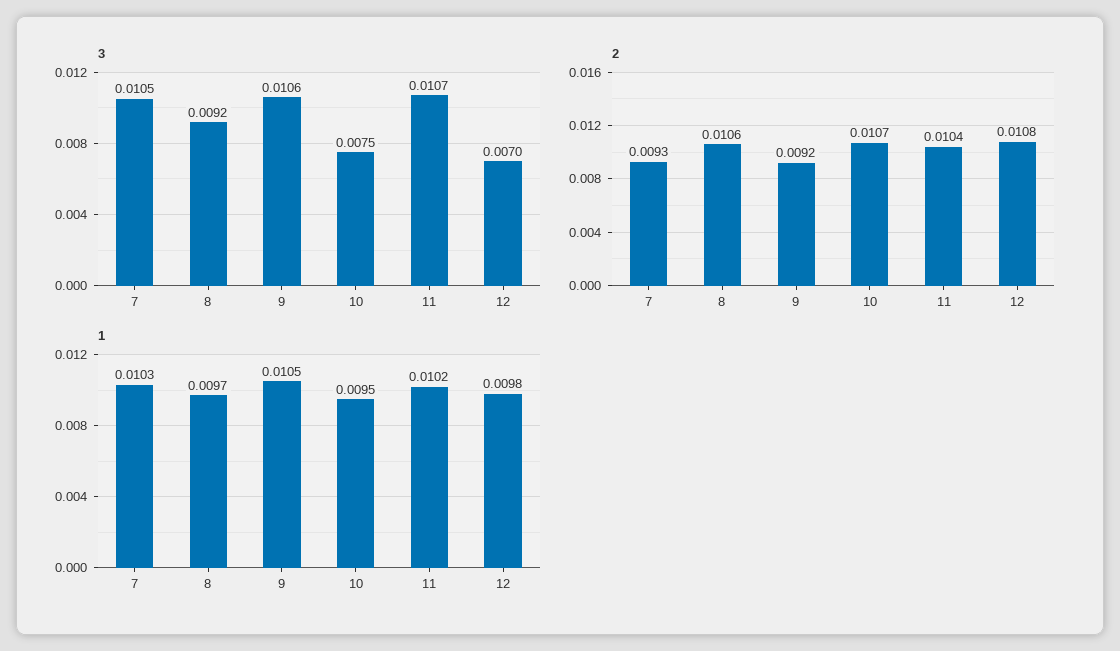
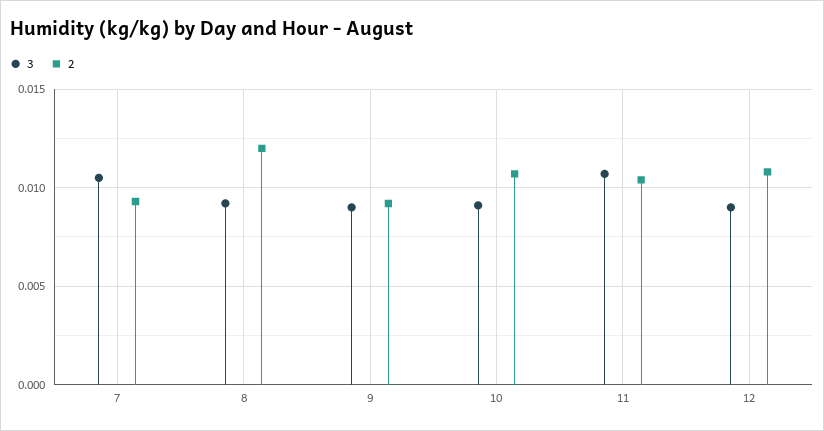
3, 9: 0.0106 -> 0.009
3, 10: 0.0075 -> 0.009
3, 12: 0.007 -> 0.009
2, 8: 0.0106 -> 0.012
1, 7: 0.0103 -> none
1, 8: 0.0097 -> none
1, 9: 0.0105 -> none
1, 10: 0.0095 -> none
1, 11: 0.0102 -> none
1, 12: 0.0098 -> none

